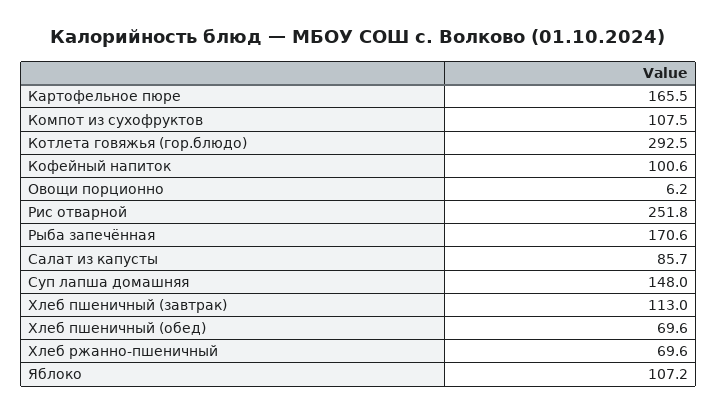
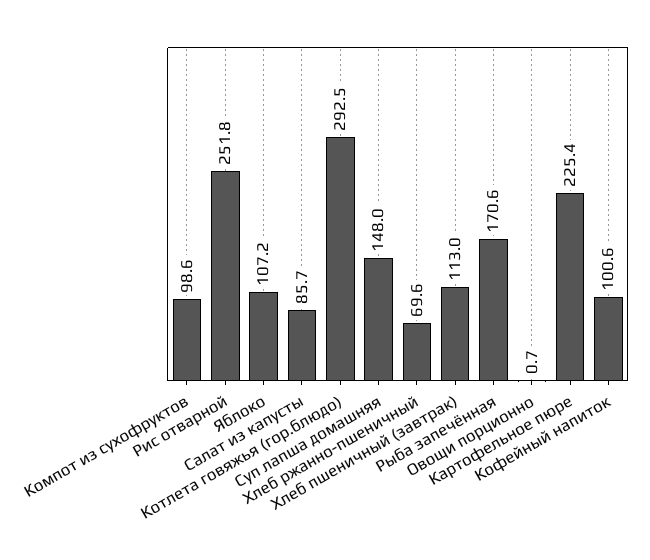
Картофельное пюре: 165.5 -> 225.4
Компот из сухофруктов: 107.5 -> 98.6
Овощи порционно: 6.2 -> 0.7
Хлеб пшеничный (обед): 69.6 -> none

